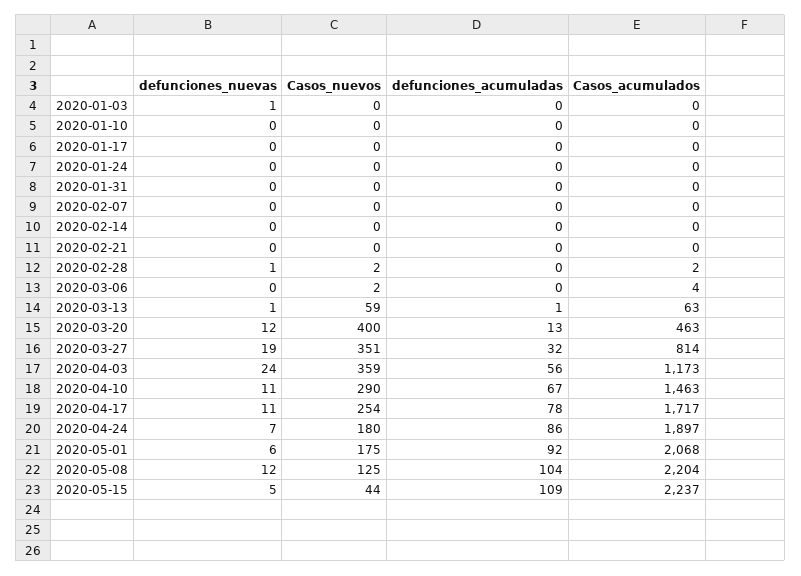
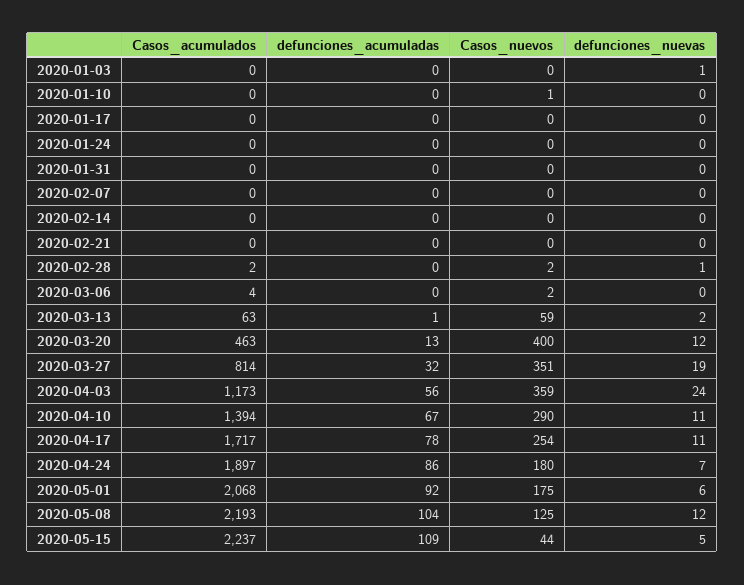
Casos_nuevos, 2020-01-10: 0 -> 1
defunciones_nuevas, 2020-03-13: 1 -> 2
Casos_acumulados, 2020-04-10: 1463 -> 1394
Casos_acumulados, 2020-05-08: 2204 -> 2193

